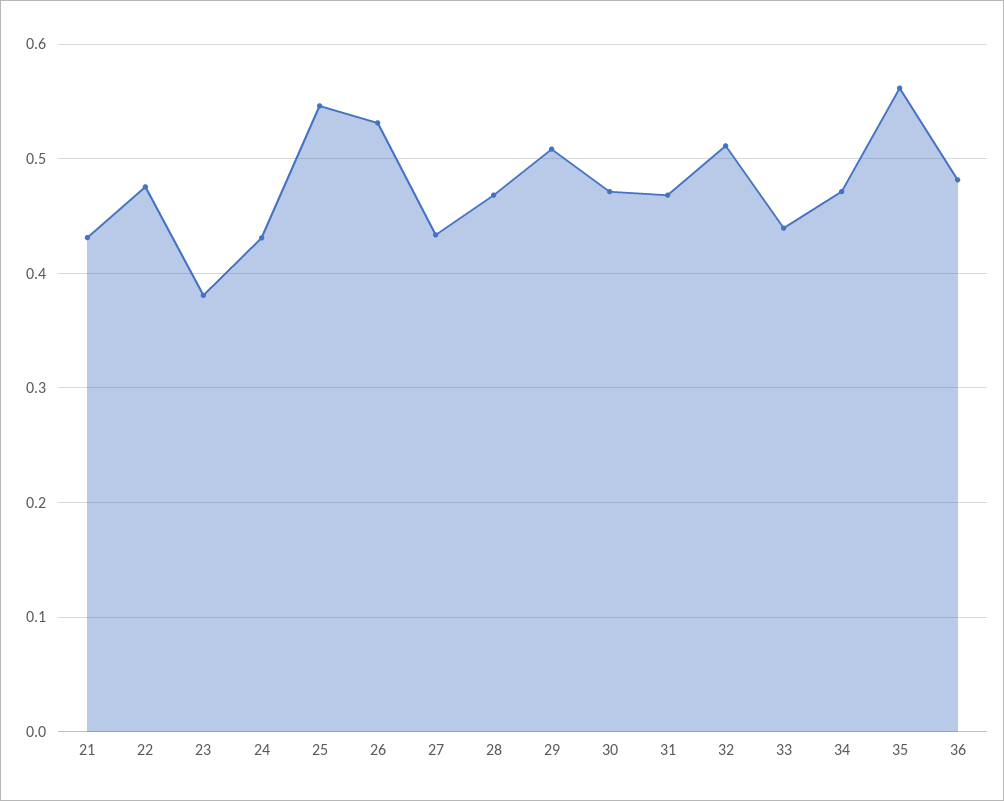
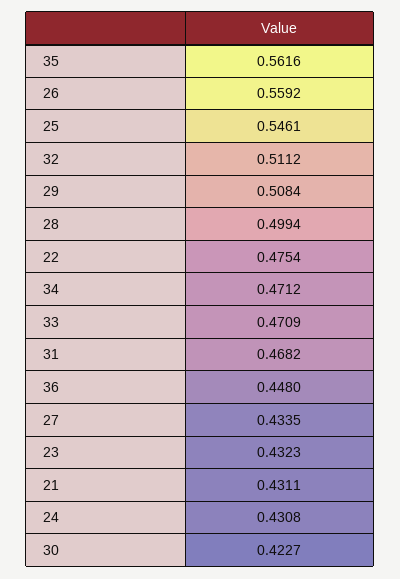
23: 0.38 -> 0.4323
26: 0.53 -> 0.5592
28: 0.47 -> 0.4994
30: 0.47 -> 0.4227
33: 0.44 -> 0.4709
36: 0.48 -> 0.448

